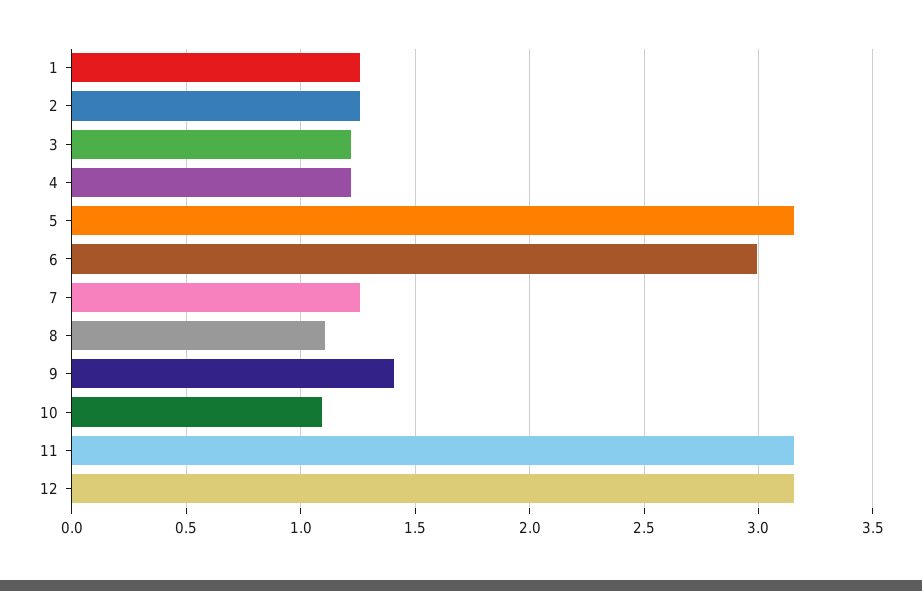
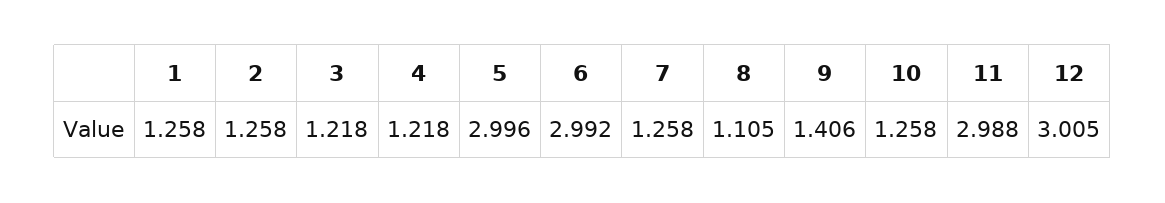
5: 3.15 -> 2.996
10: 1.1 -> 1.258
11: 3.15 -> 2.988
12: 3.15 -> 3.005

